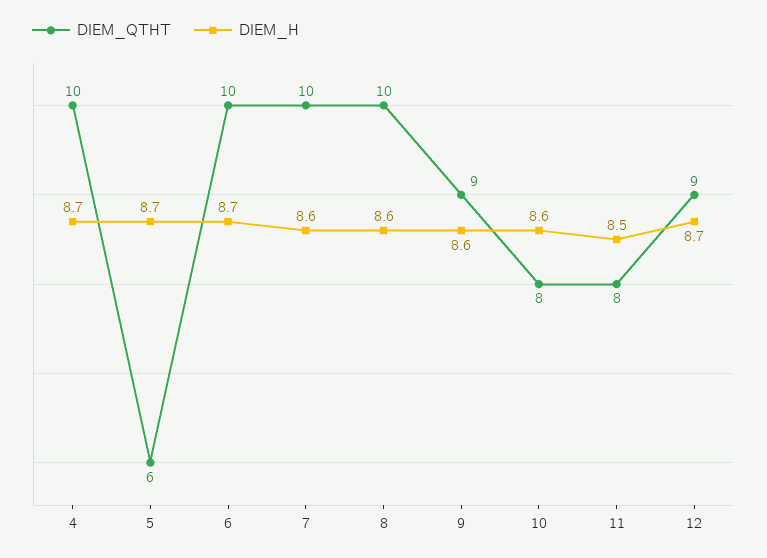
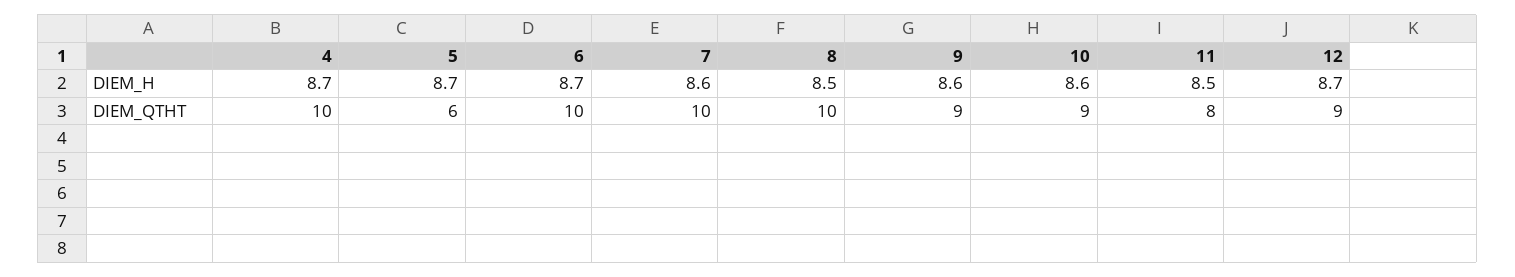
DIEM_H, 8: 8.6 -> 8.5
DIEM_QTHT, 10: 8 -> 9

